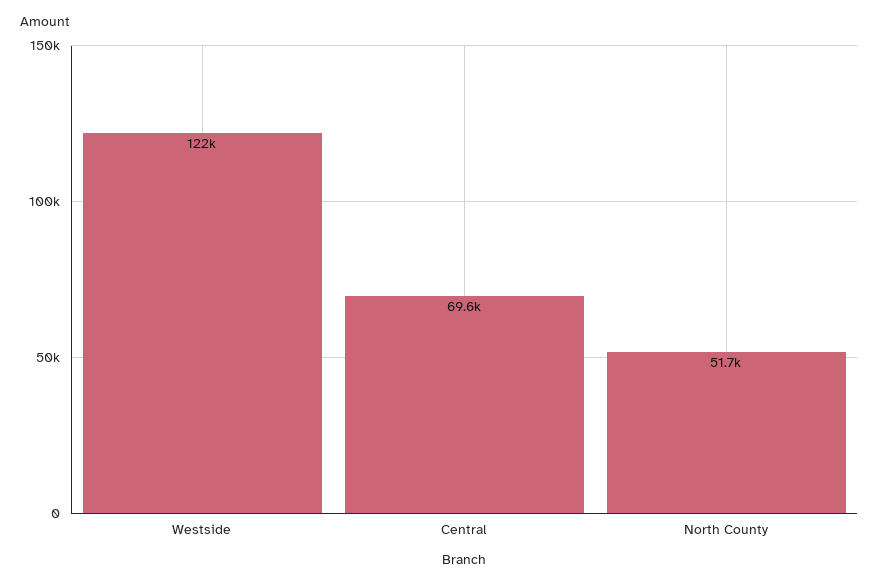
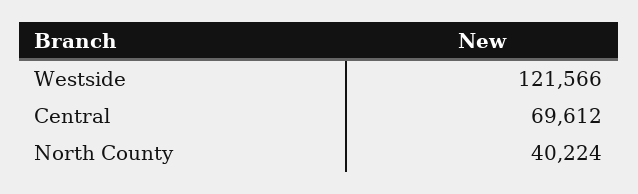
North County: 51700 -> 40224

